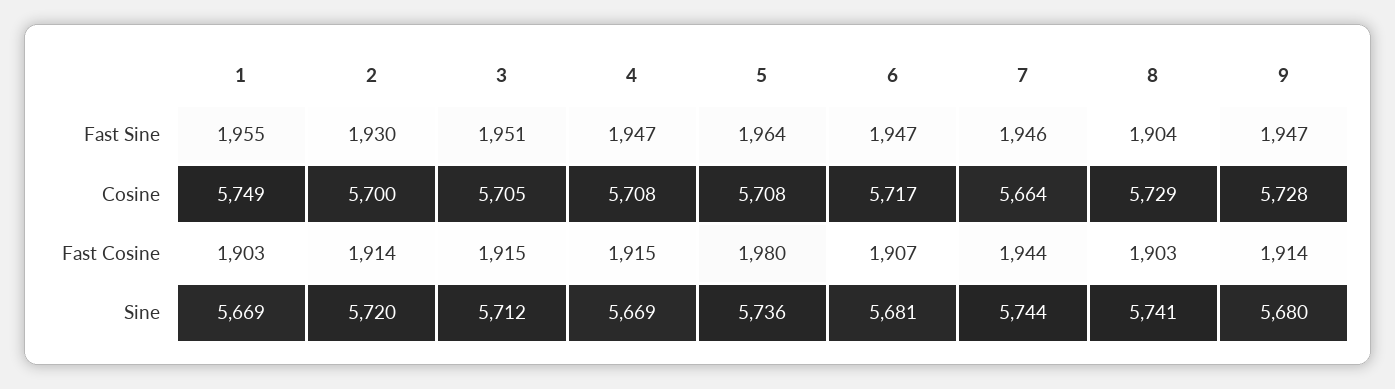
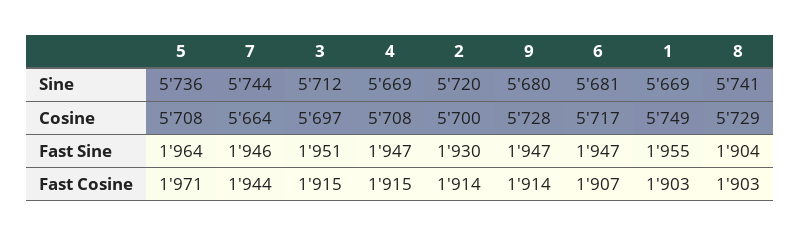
3, Cosine: 5705 -> 5697
5, Fast Cosine: 1980 -> 1971

